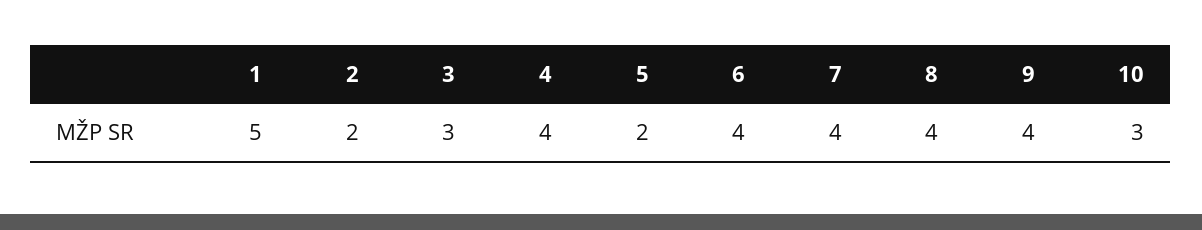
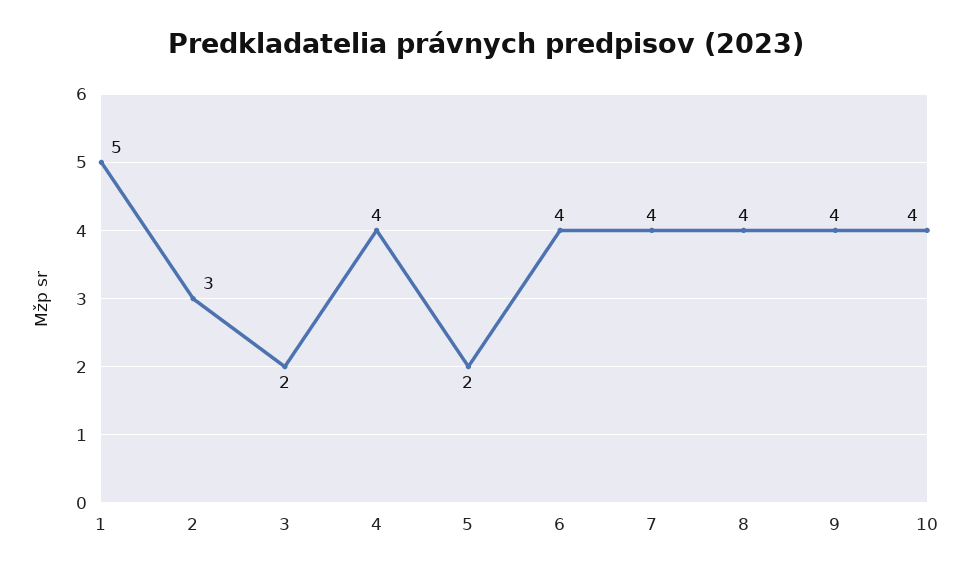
2: 2 -> 3
3: 3 -> 2
10: 3 -> 4

